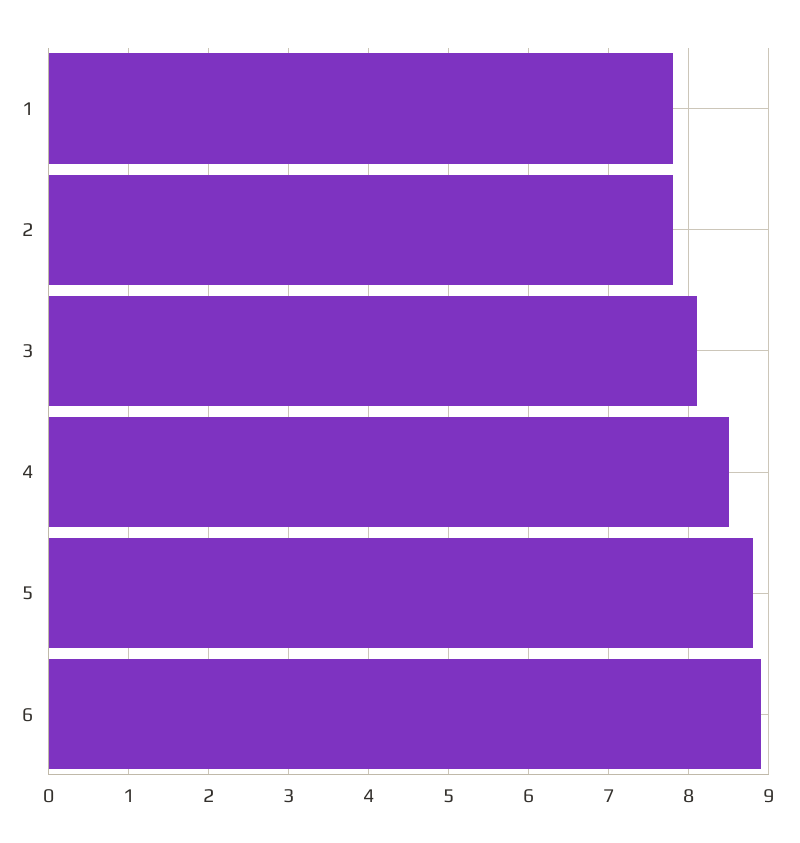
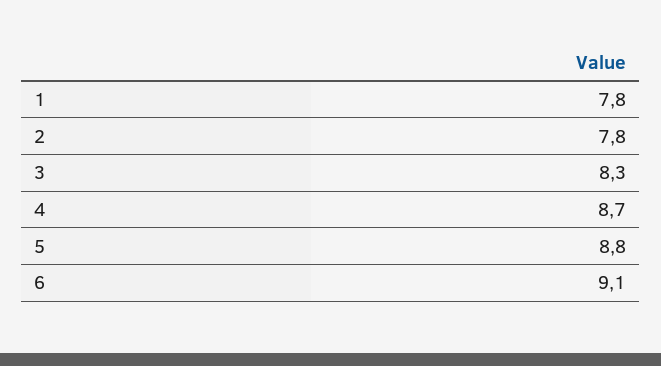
3: 8.1 -> 8.3
4: 8.5 -> 8.7
6: 8.9 -> 9.1

